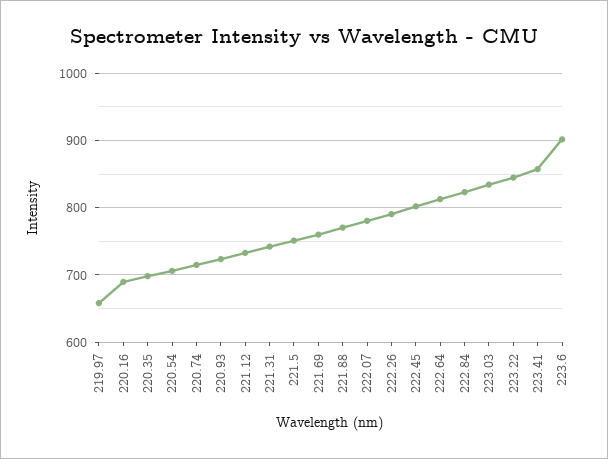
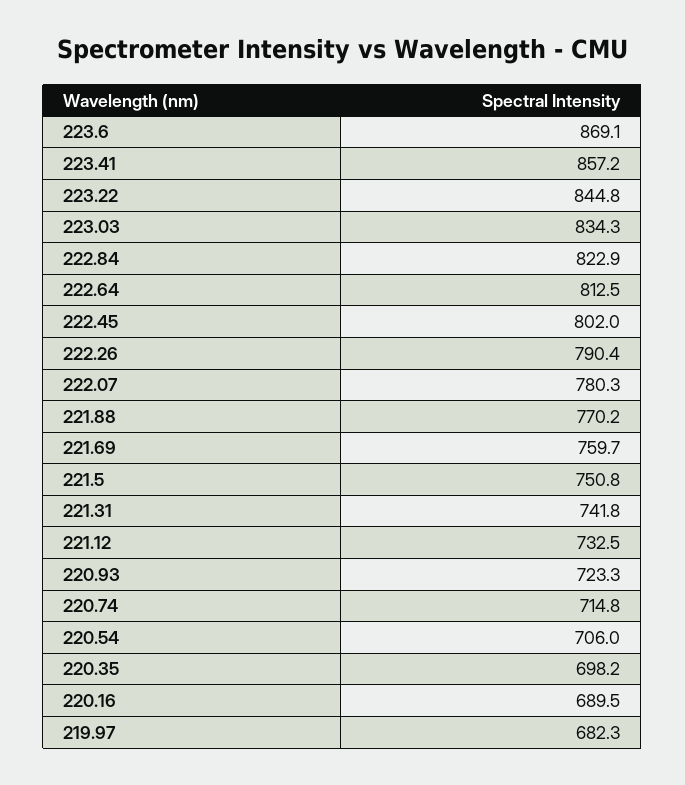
219.97: 660 -> 682.3
223.6: 900 -> 869.1

